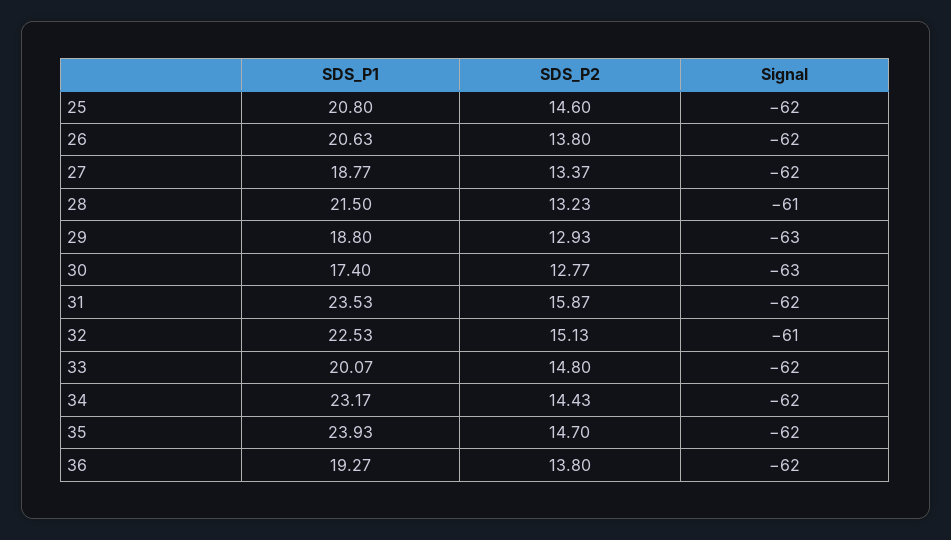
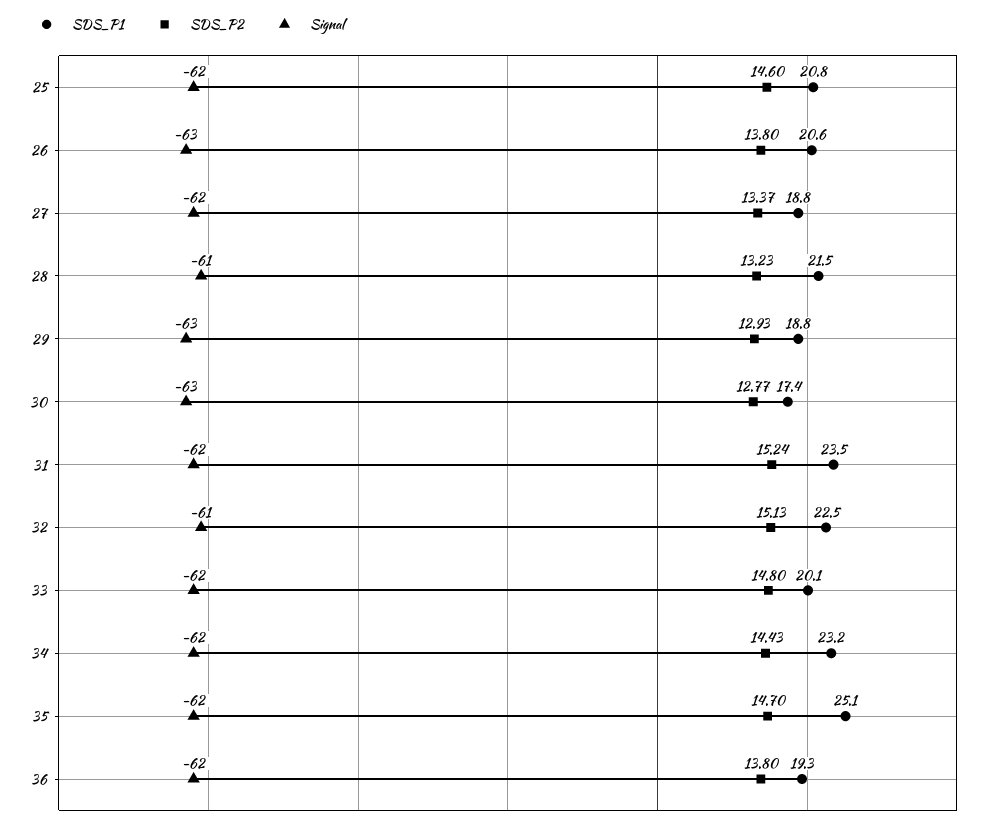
Signal, 26: -62 -> -63
SDS_P2, 31: 15.87 -> 15.24
SDS_P1, 35: 23.93 -> 25.1

